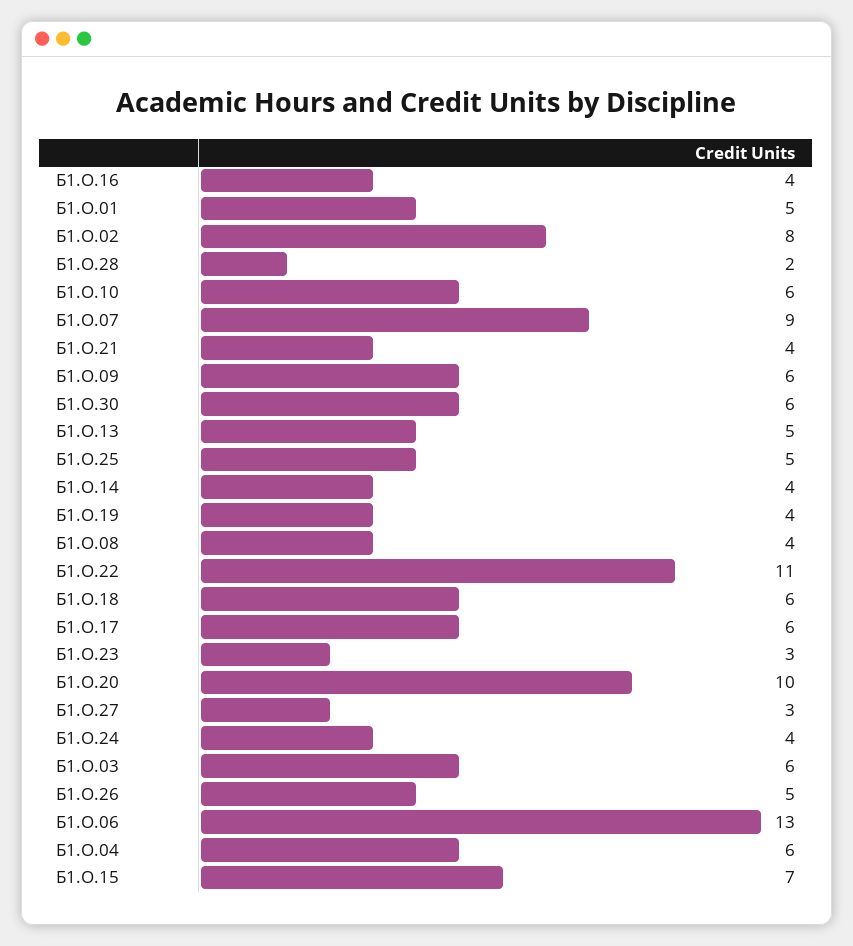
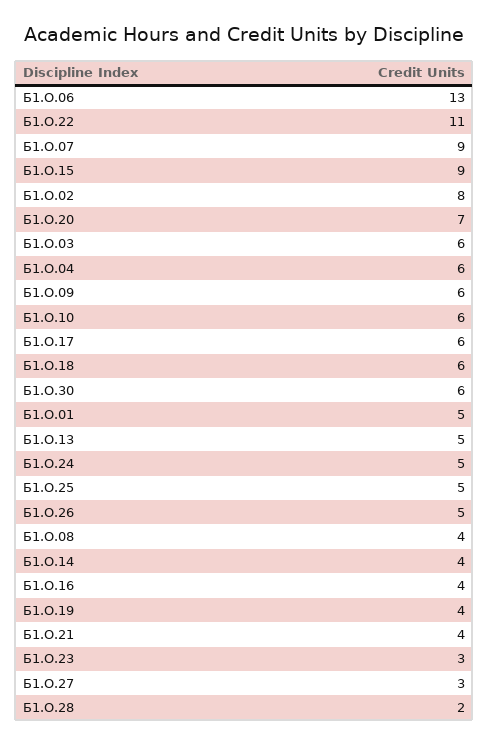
Б1.О.20: 10 -> 7
Б1.О.24: 4 -> 5
Б1.О.15: 7 -> 9

